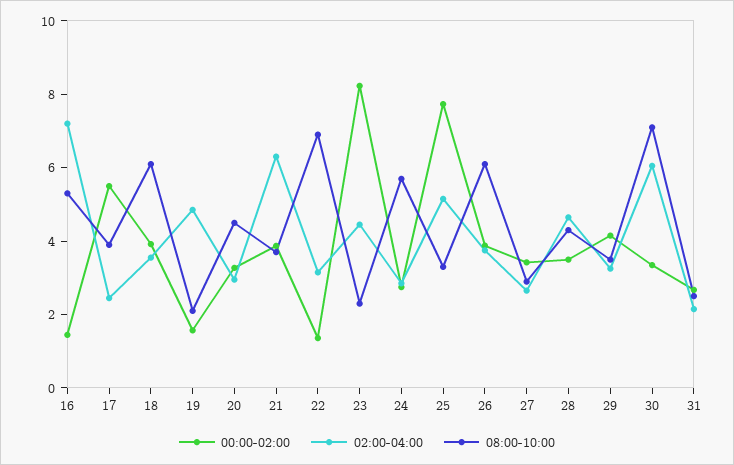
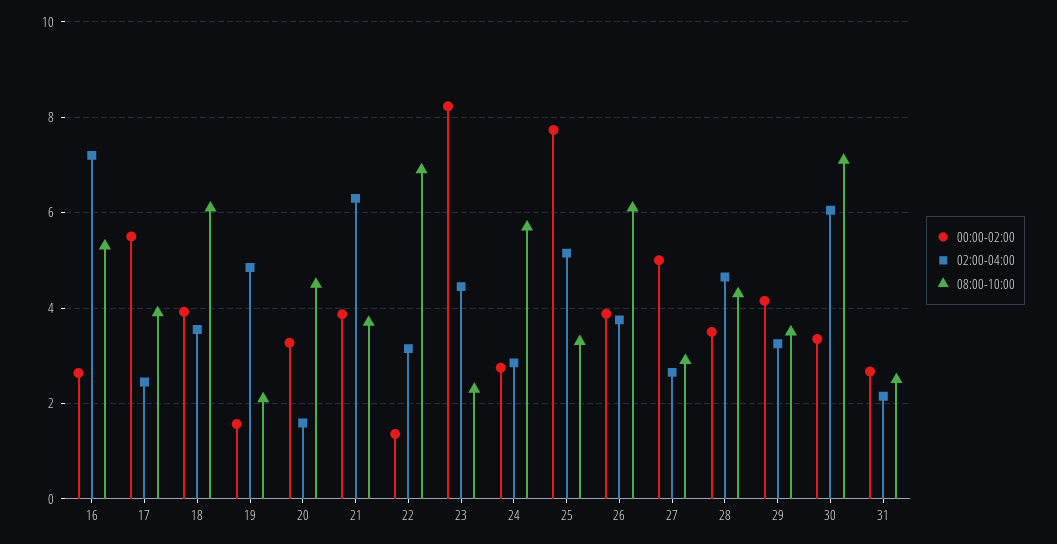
00:00-02:00, 16: 1.5 -> 2.6
02:00-04:00, 20: 3 -> 1.6
00:00-02:00, 27: 3.5 -> 5

